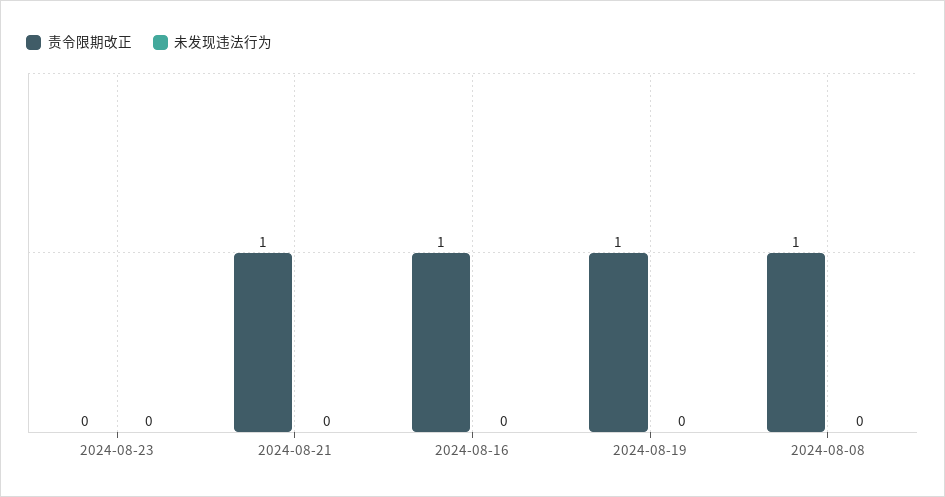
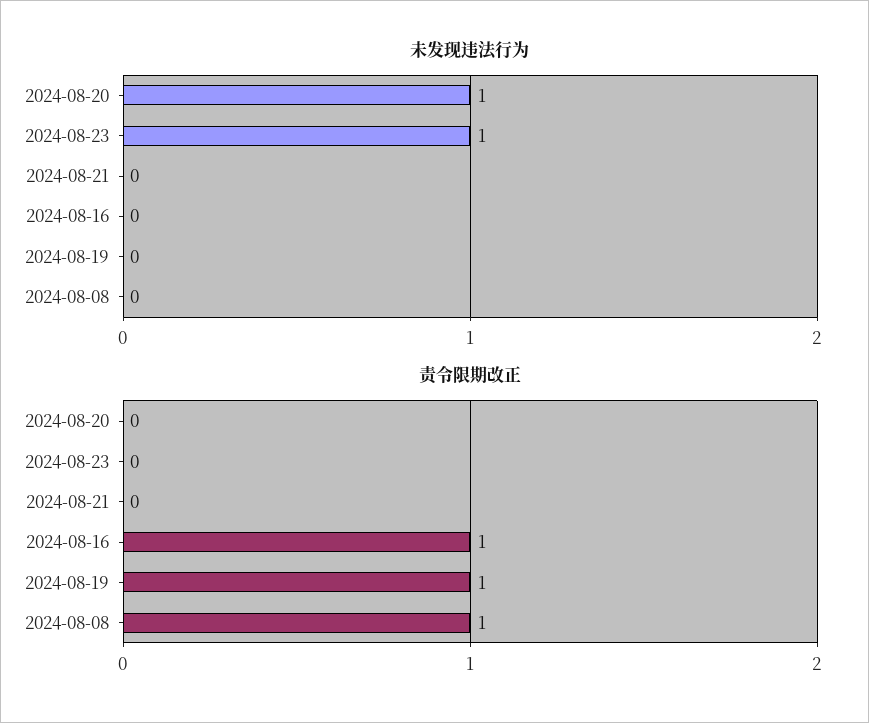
未发现违法行为, 2024-08-23: 0 -> 1
责令限期改正, 2024-08-21: 1 -> 0
未发现违法行为, 2024-08-20: none -> 1
责令限期改正, 2024-08-20: none -> 0

